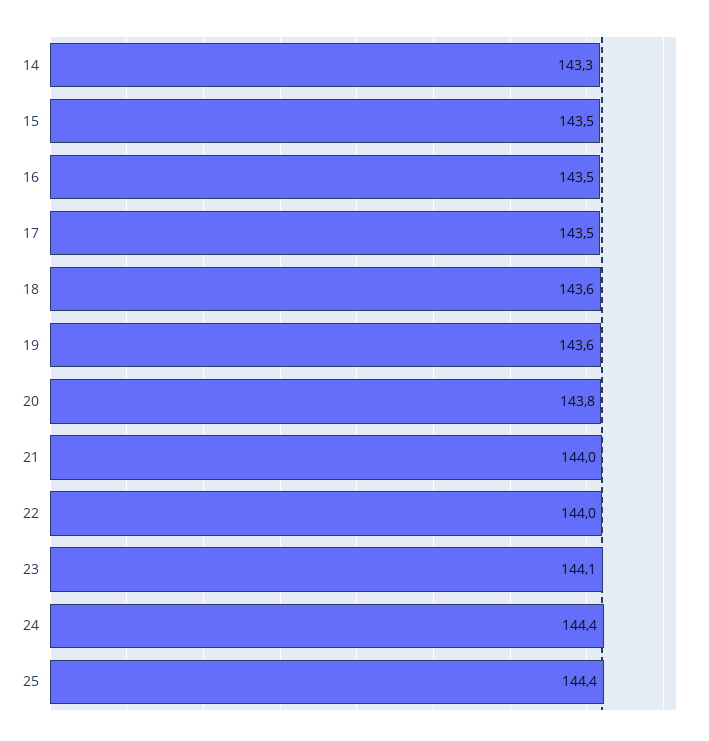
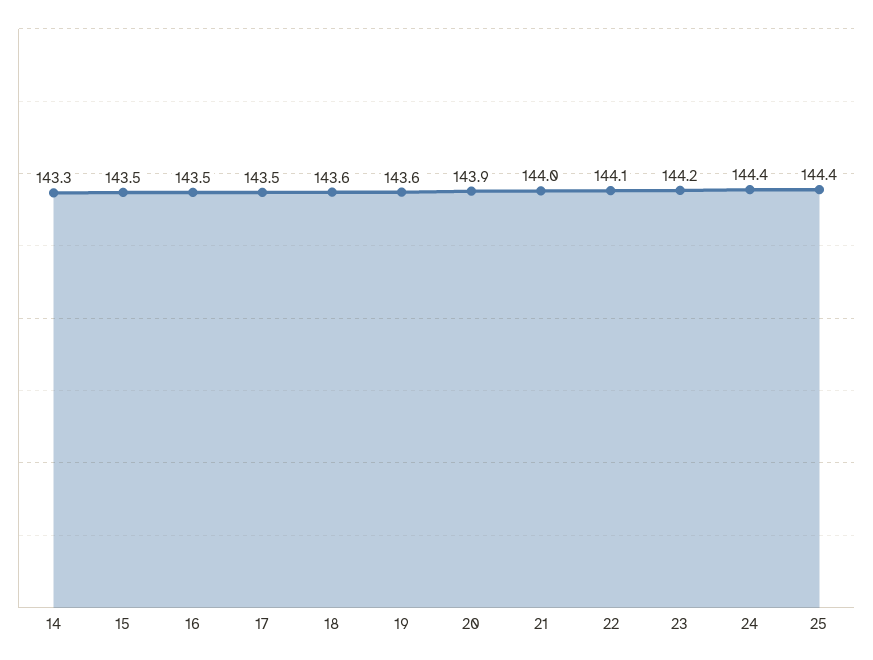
20: 143.8 -> 143.9
22: 144 -> 144.1
23: 144.1 -> 144.2

